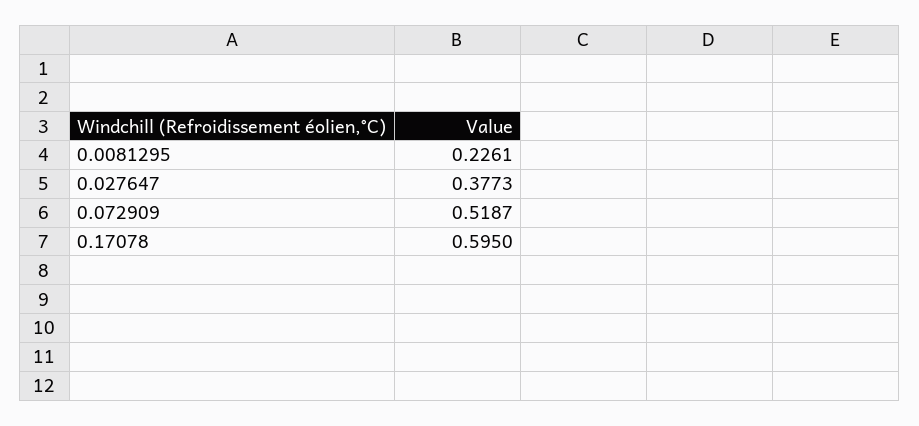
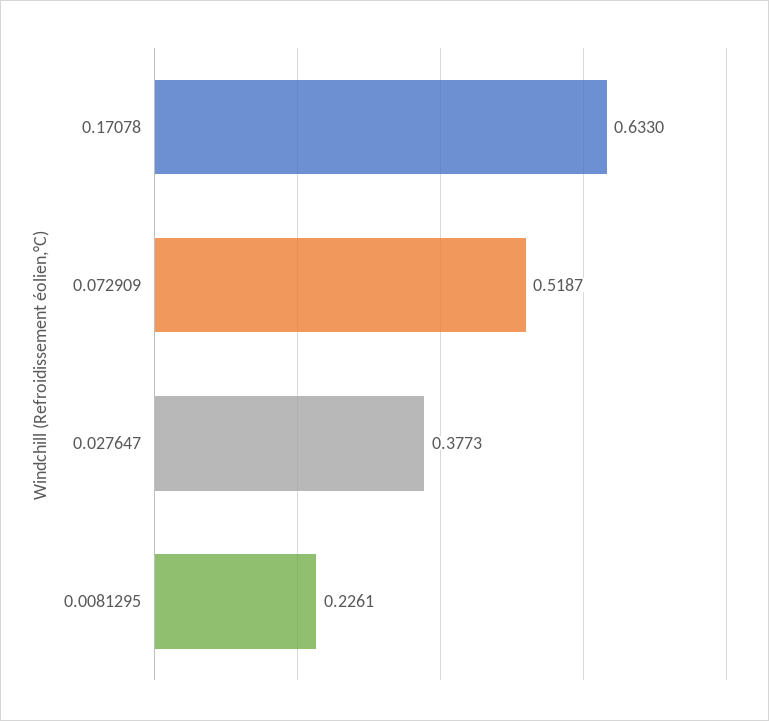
0.17078: 0.595 -> 0.633

